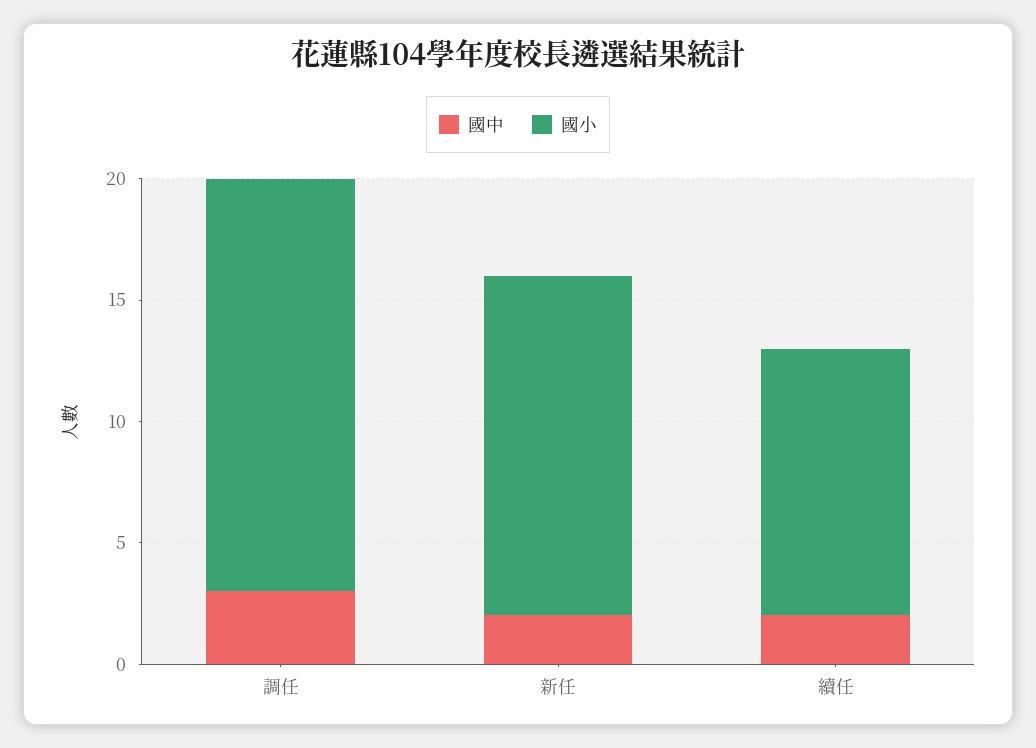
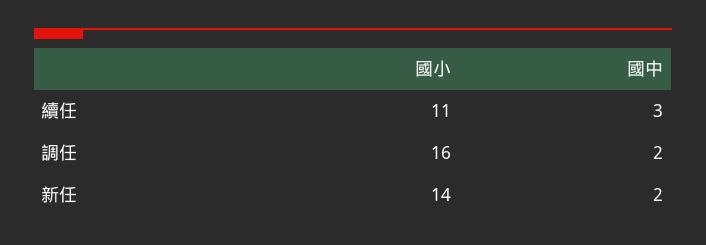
國中, 調任: 3 -> 2
國小, 調任: 17 -> 16
國中, 續任: 2 -> 3

